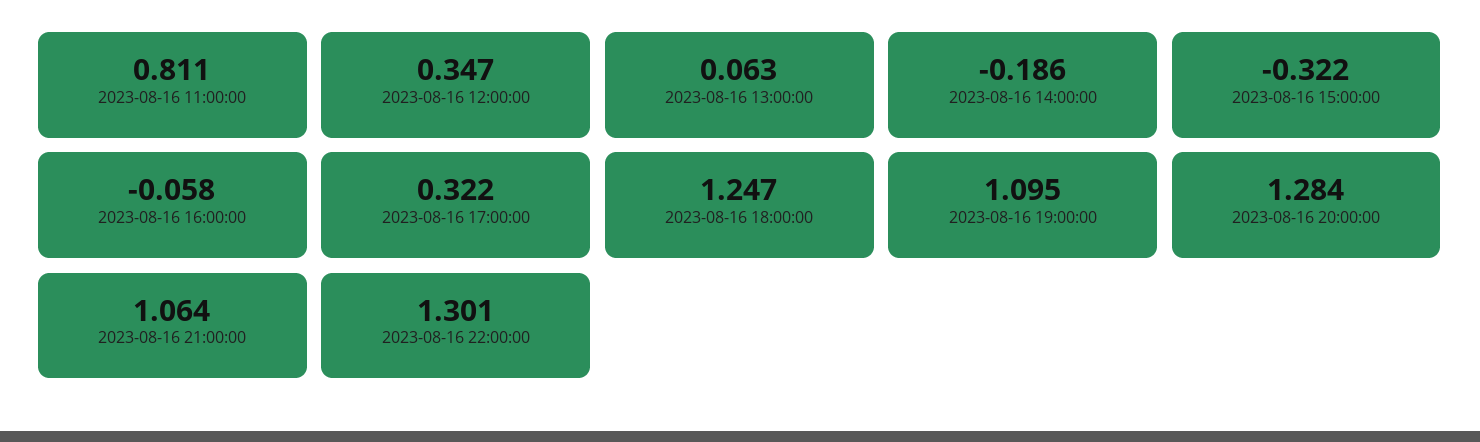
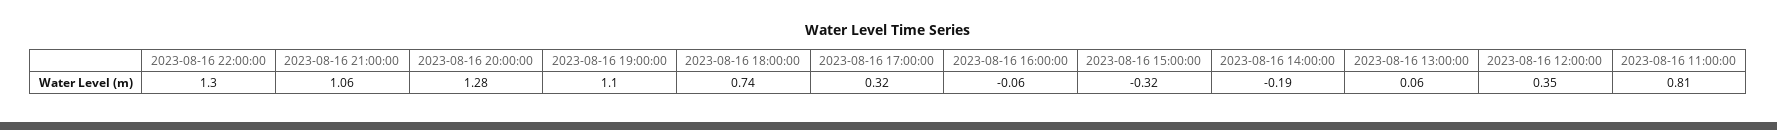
2023-08-16 18:00:00: 1.247 -> 0.74

